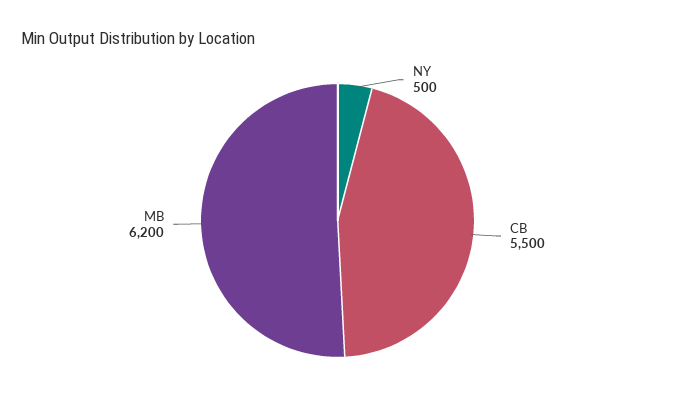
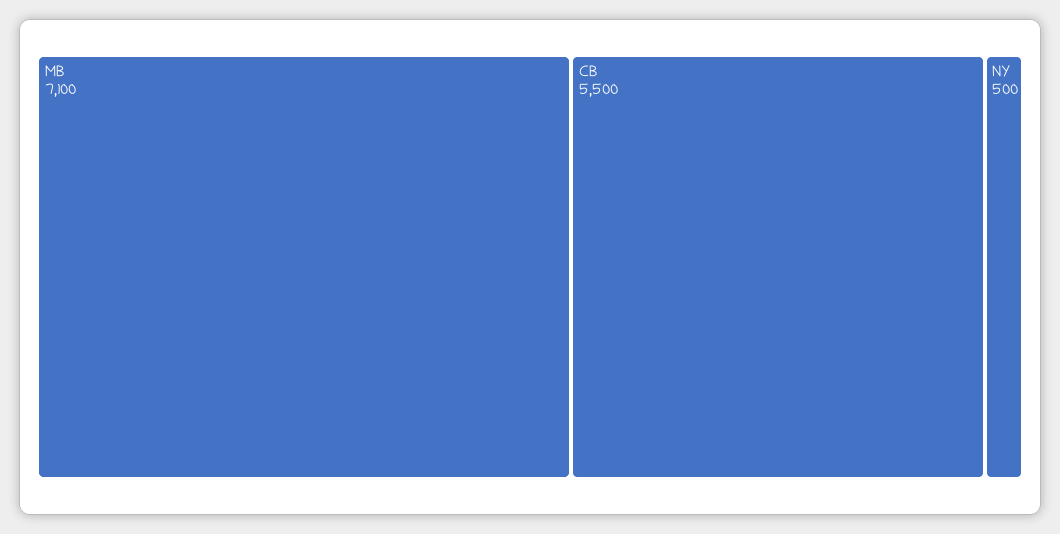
MB: 6200 -> 7100

